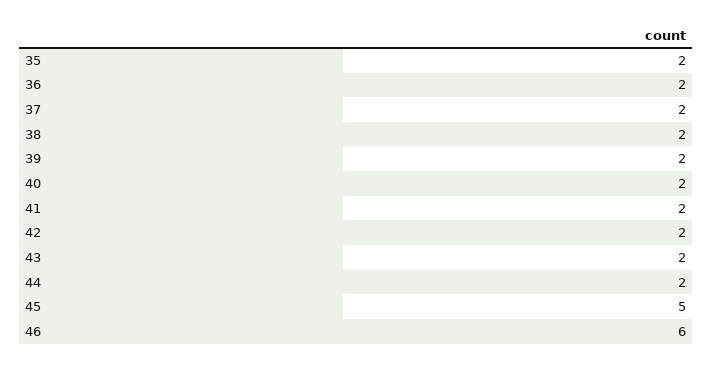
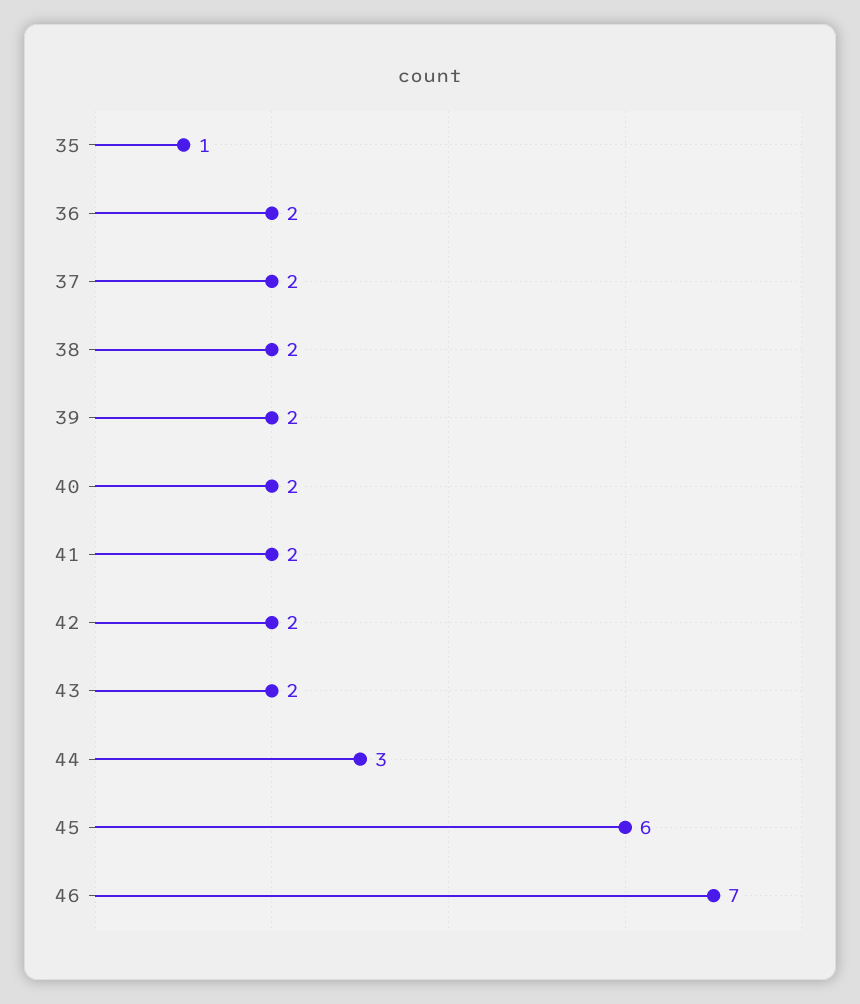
35: 2 -> 1
44: 2 -> 3
45: 5 -> 6
46: 6 -> 7

